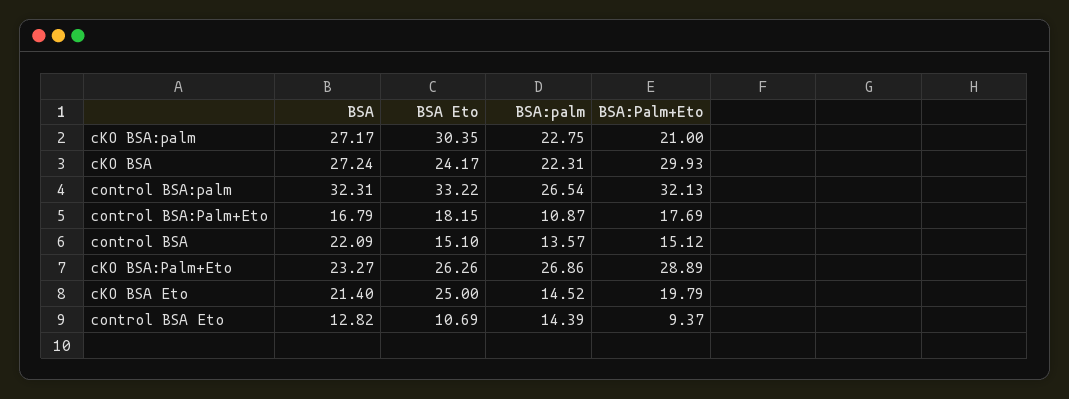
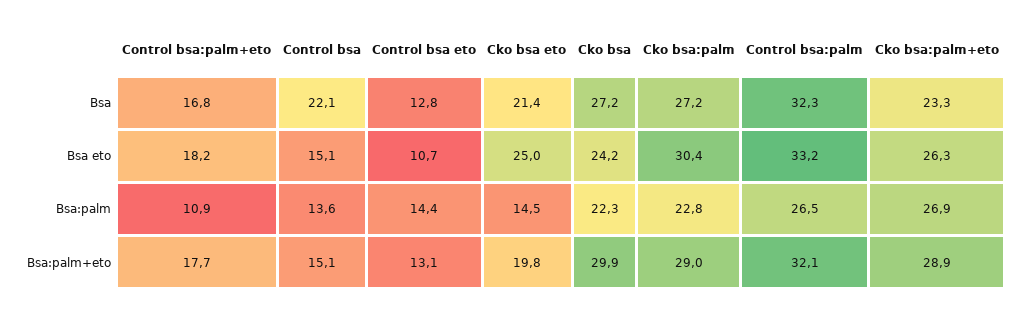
BSA:Palm+Eto, cKO BSA:palm: 21 -> 29
BSA:Palm+Eto, control BSA Eto: 9.37 -> 13.1

